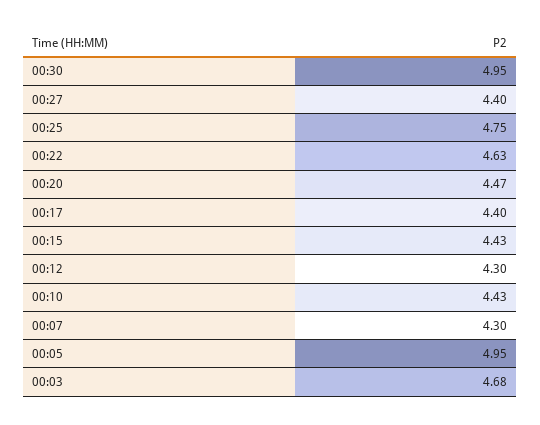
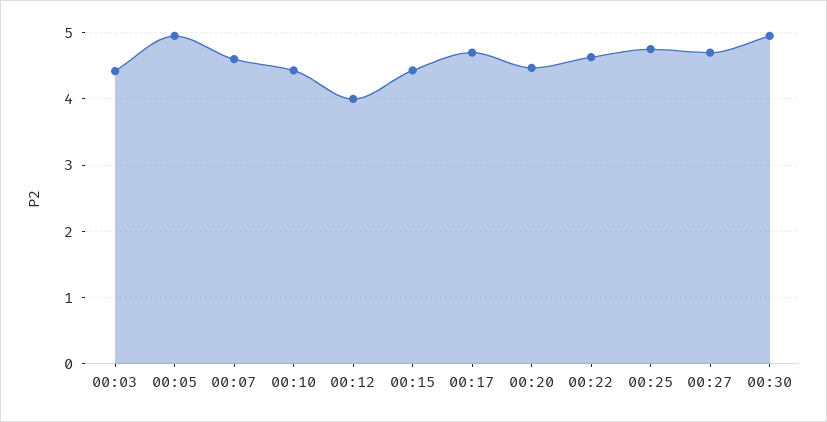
00:27: 4.4 -> 4.7
00:17: 4.4 -> 4.7
00:12: 4.3 -> 4
00:07: 4.3 -> 4.6
00:03: 4.68 -> 4.4

